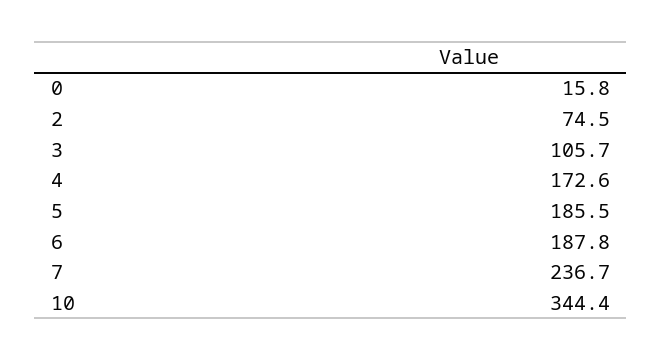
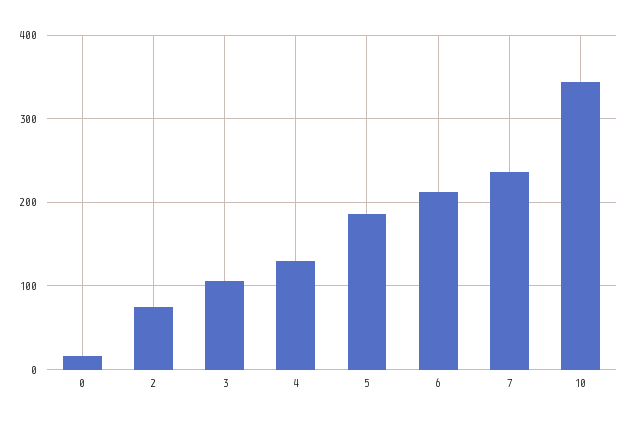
4: 172.6 -> 130
6: 187.8 -> 210

